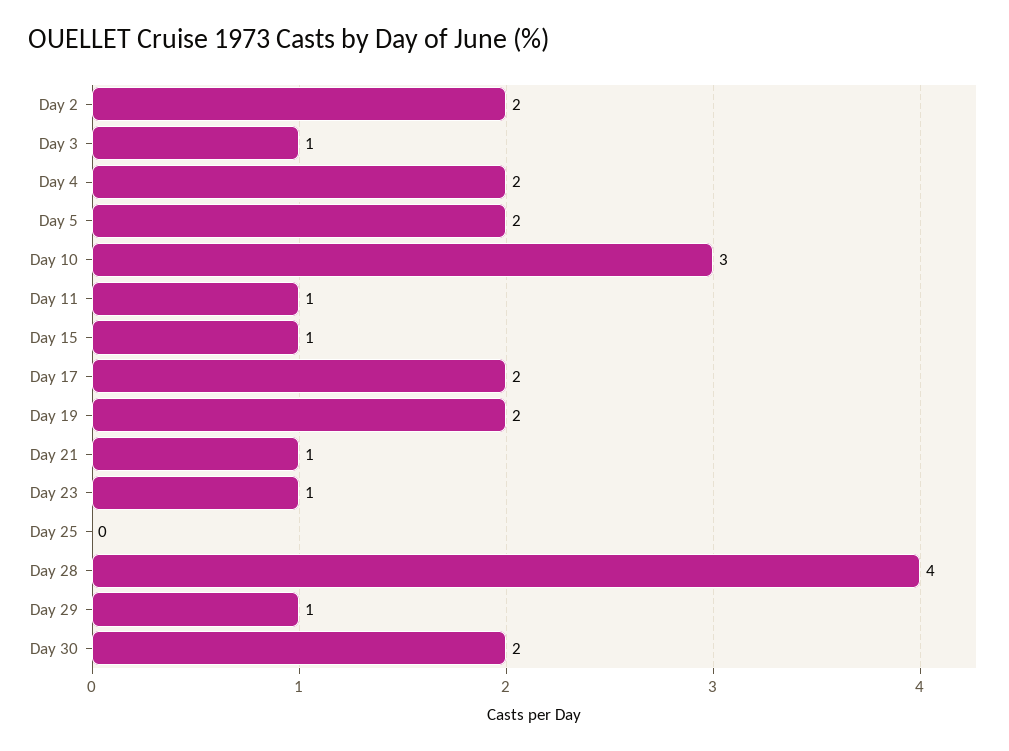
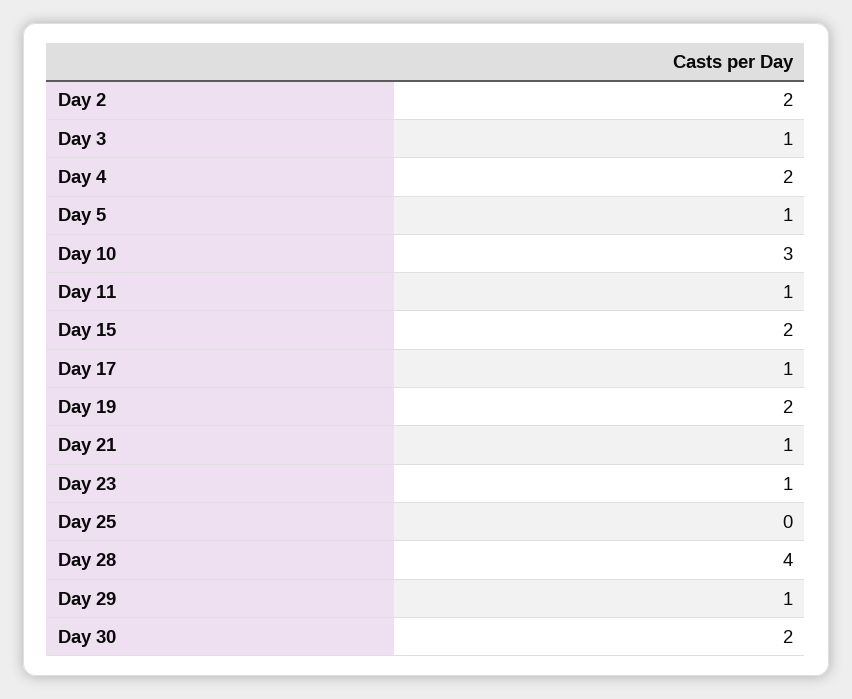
Day 5: 2 -> 1
Day 15: 1 -> 2
Day 17: 2 -> 1

